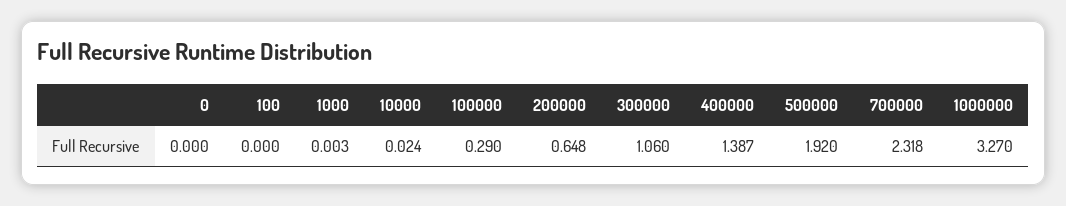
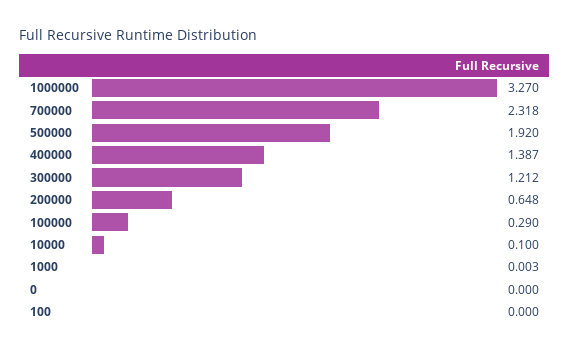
10000: 0.024 -> 0.1
300000: 1.06 -> 1.212

